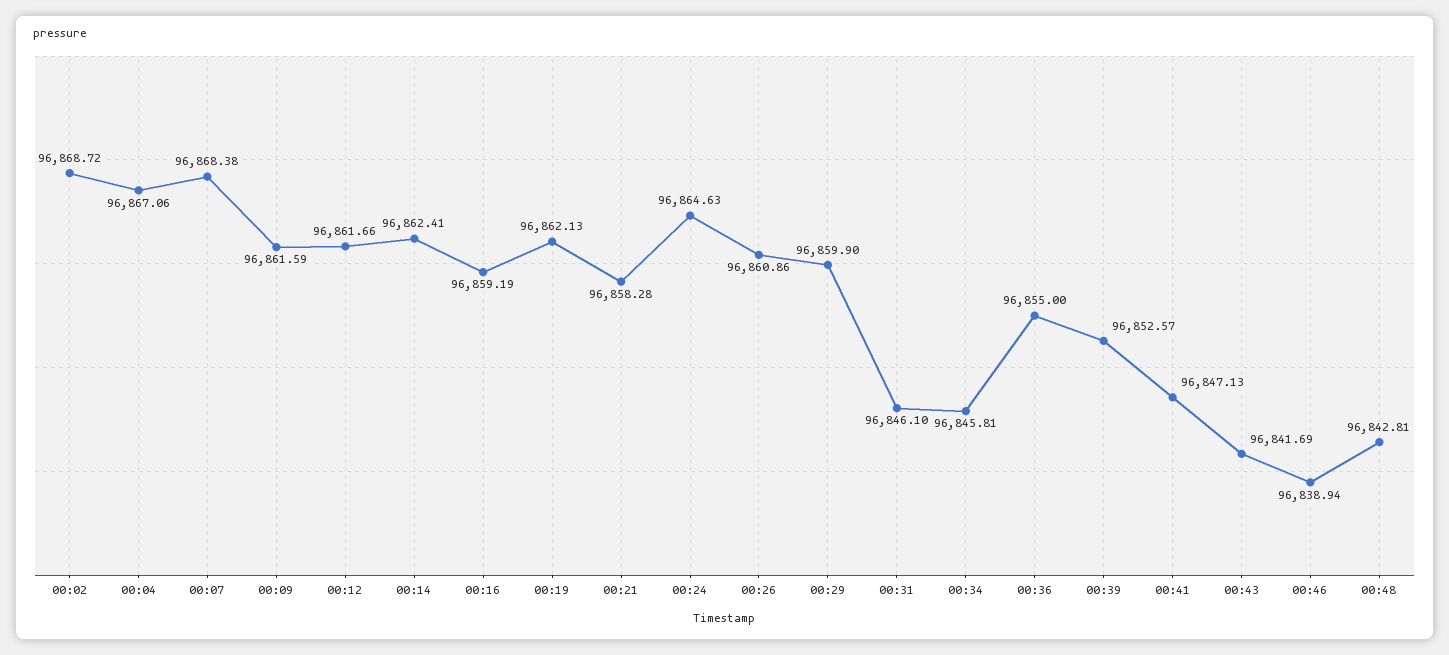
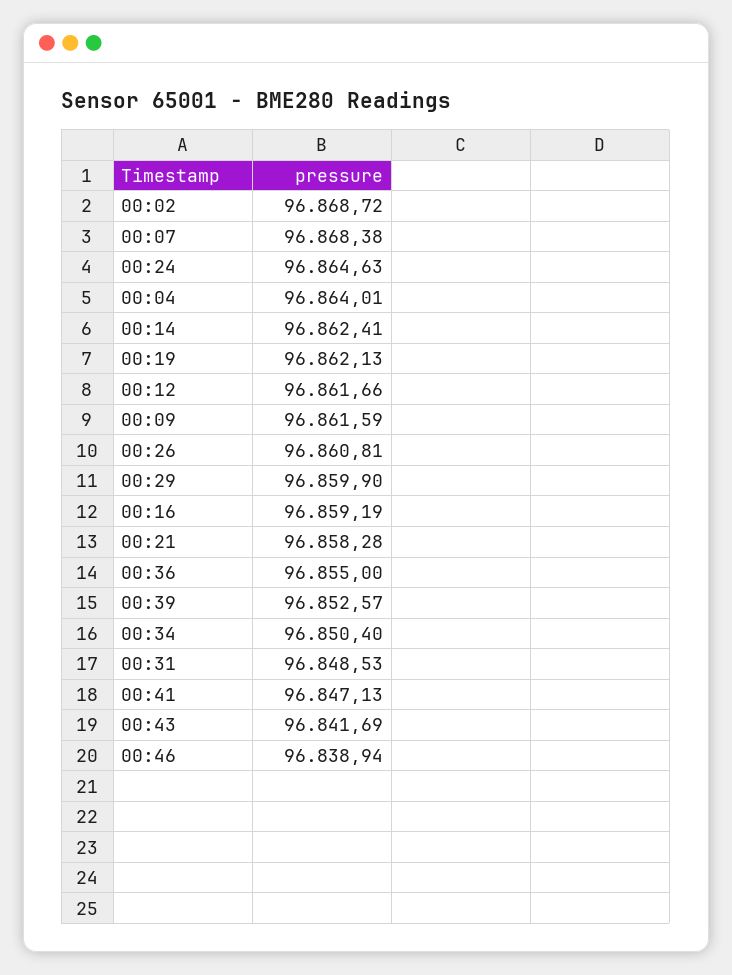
00:04: 96867.06 -> 96864.01
00:26: 96860.86 -> 96860.81
00:31: 96846.1 -> 96848.53
00:34: 96845.81 -> 96850.4
00:48: 96842.81 -> none

